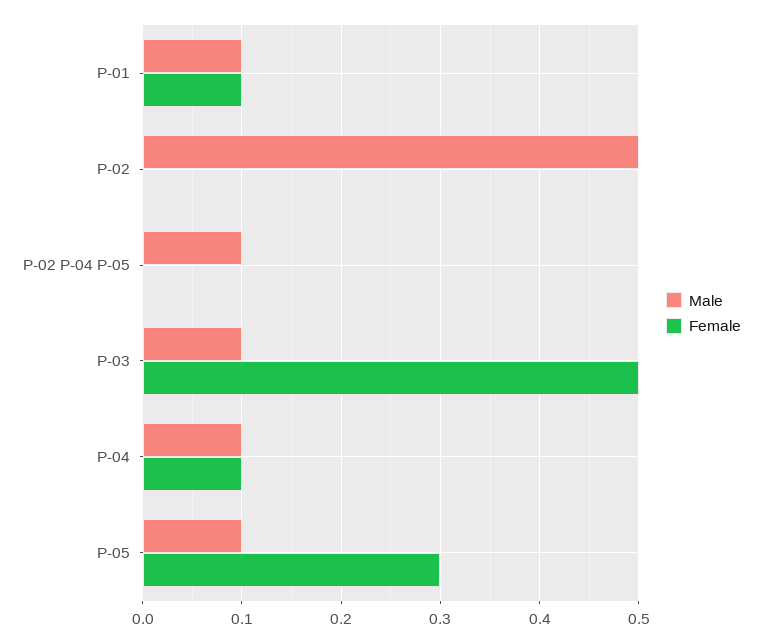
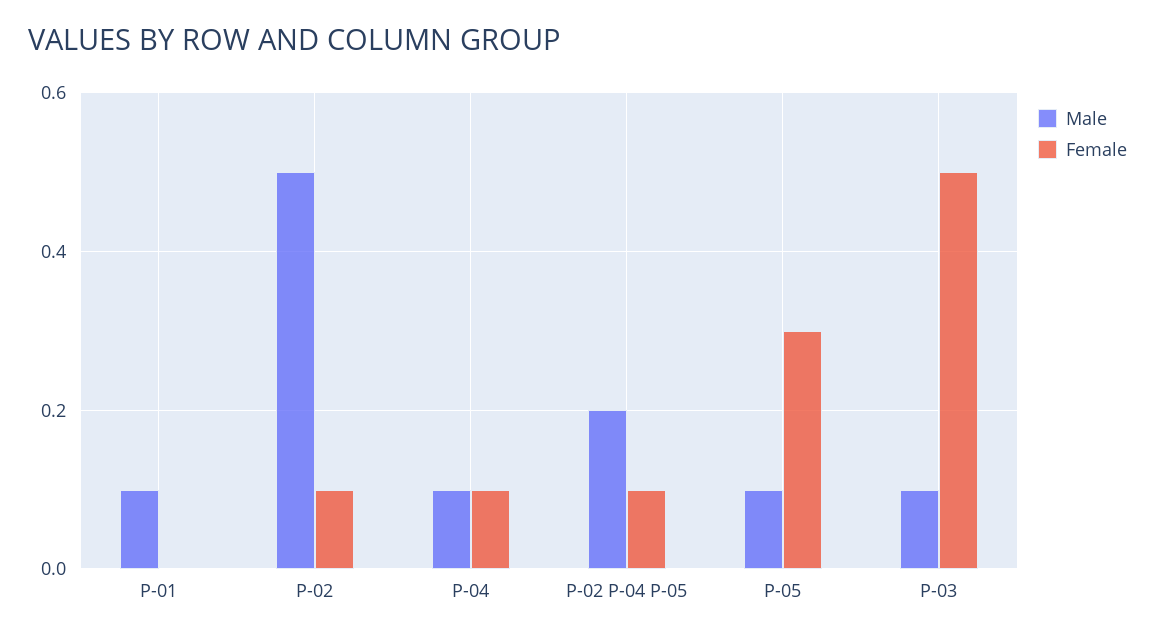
Female, P-01: 0.1 -> 0
Female, P-02: 0 -> 0.1
Male, P-02 P-04 P-05: 0.1 -> 0.2
Female, P-02 P-04 P-05: 0 -> 0.1

